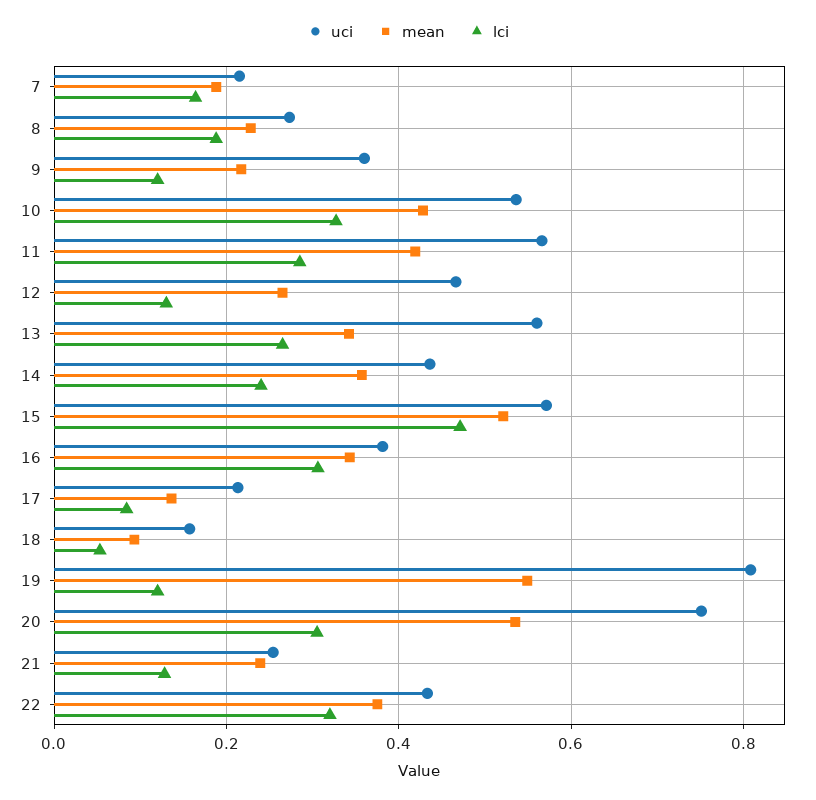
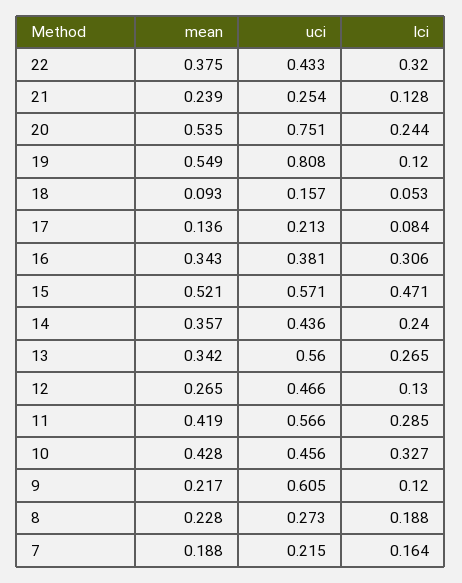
uci, 9: 0.36 -> 0.605
uci, 10: 0.54 -> 0.456
lci, 20: 0.3 -> 0.244

